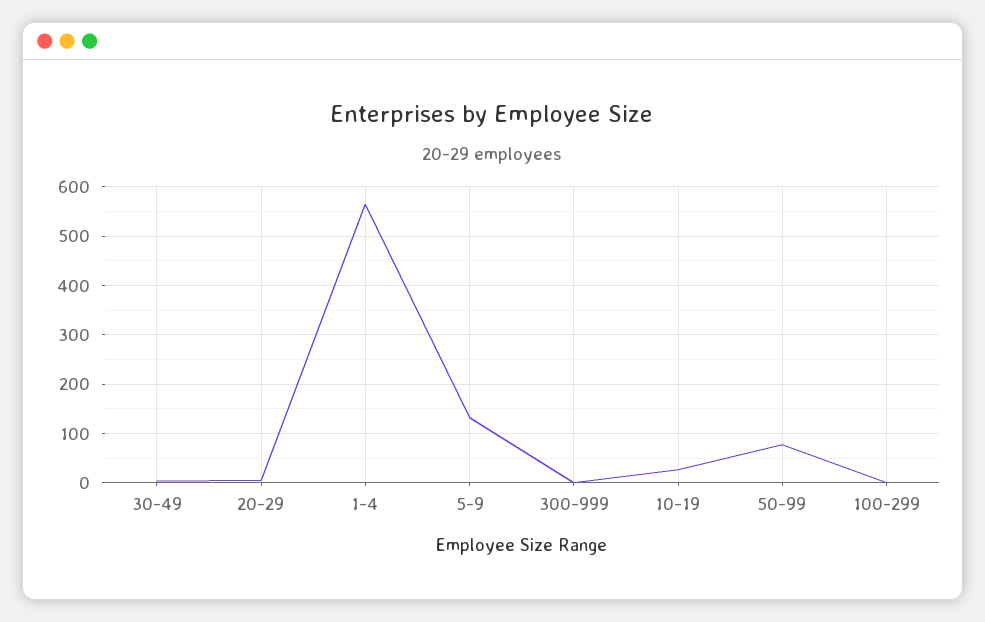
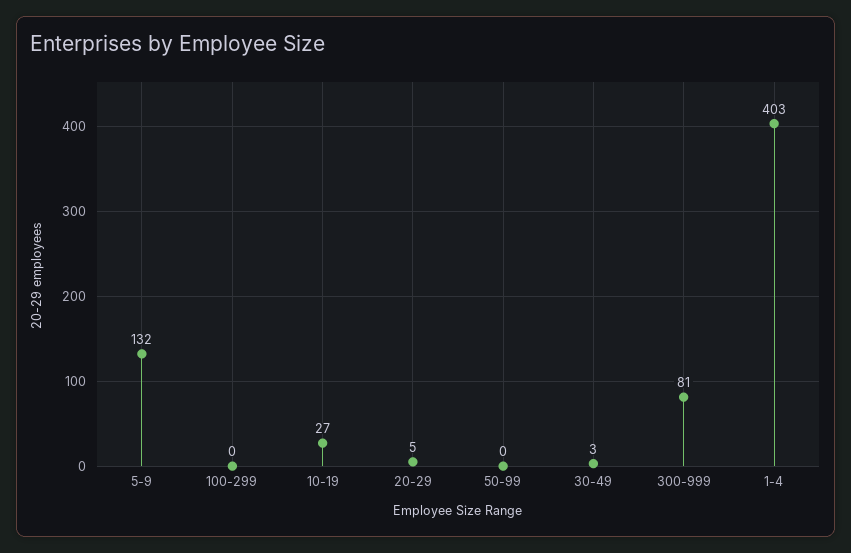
1-4: 560 -> 403
300-999: 0 -> 81
50-99: 80 -> 0

